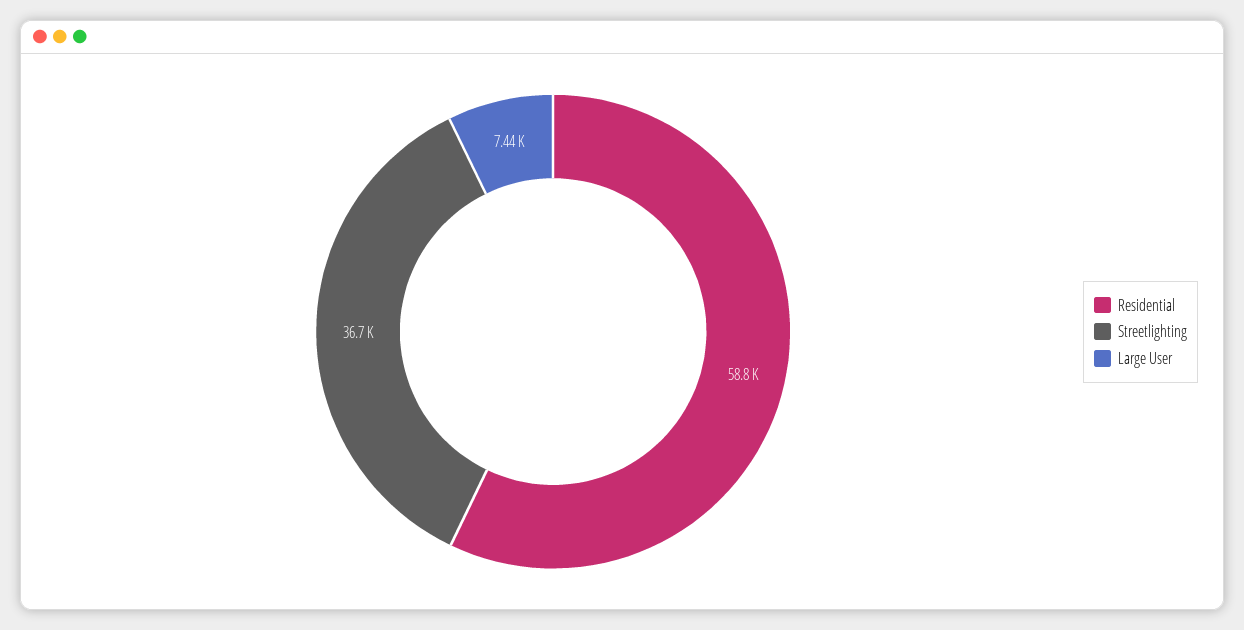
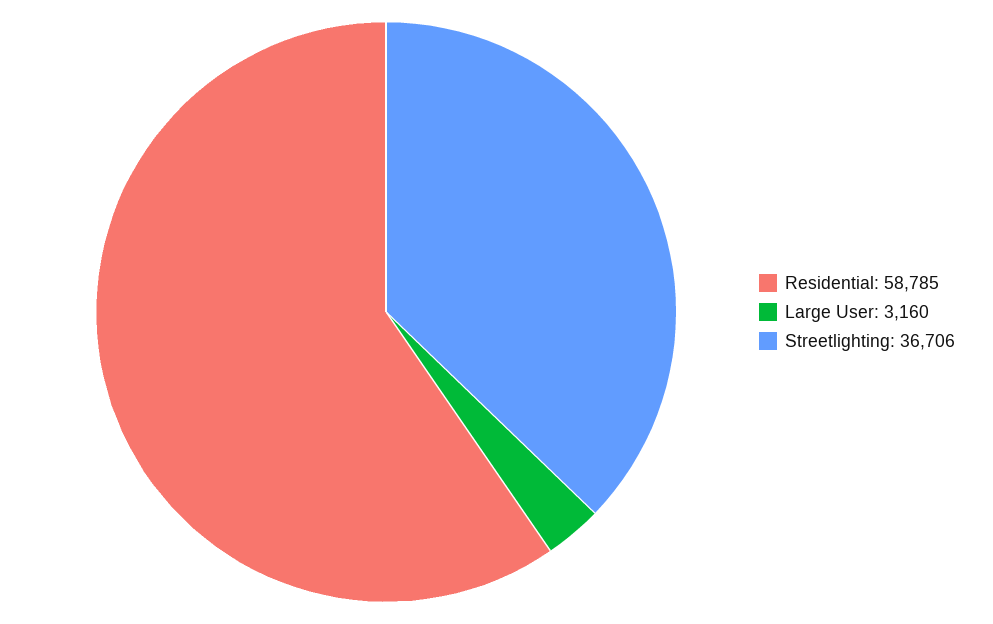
Large User: 7440 -> 3160

